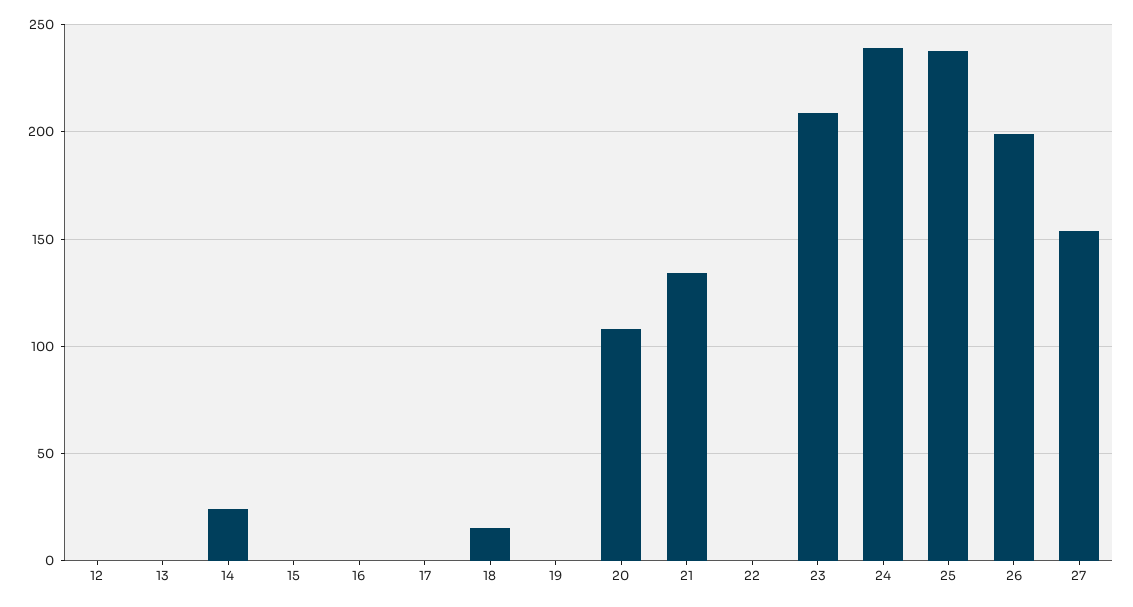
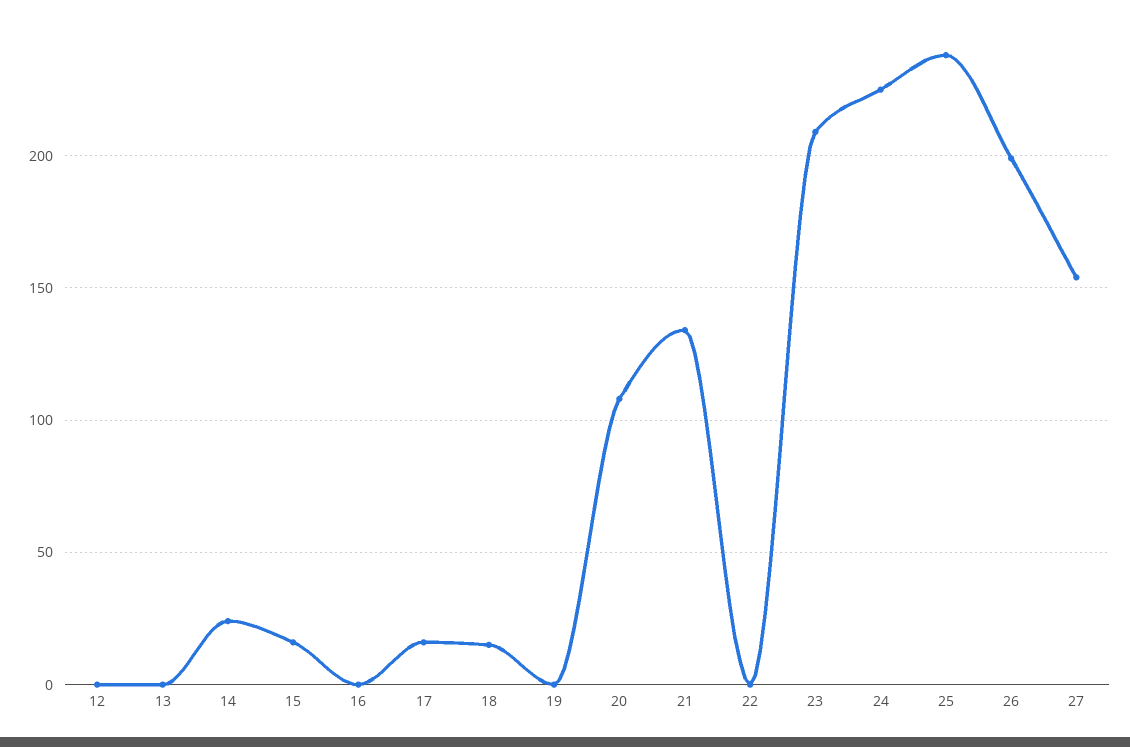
15: 0 -> 15
17: 0 -> 15
24: 240 -> 225

